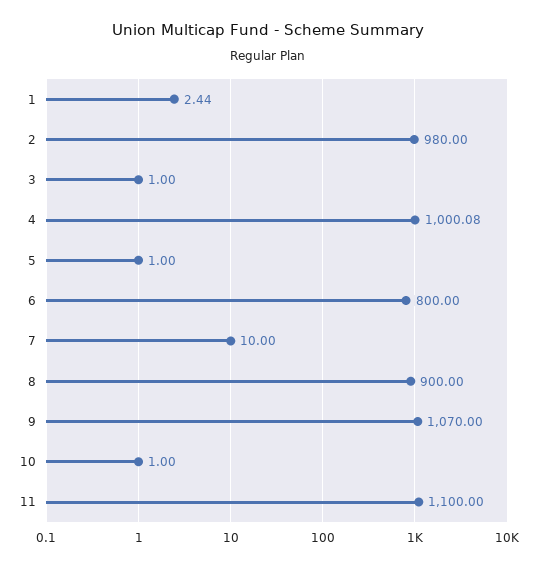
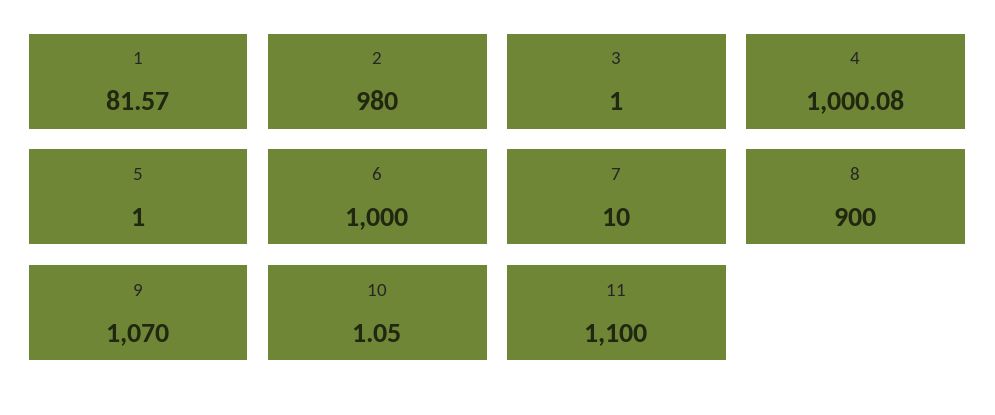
1: 2.44 -> 81.57
6: 800 -> 1000
10: 1 -> 1.05

